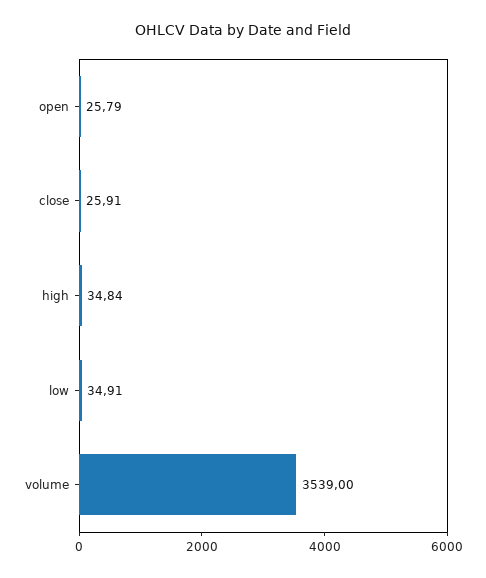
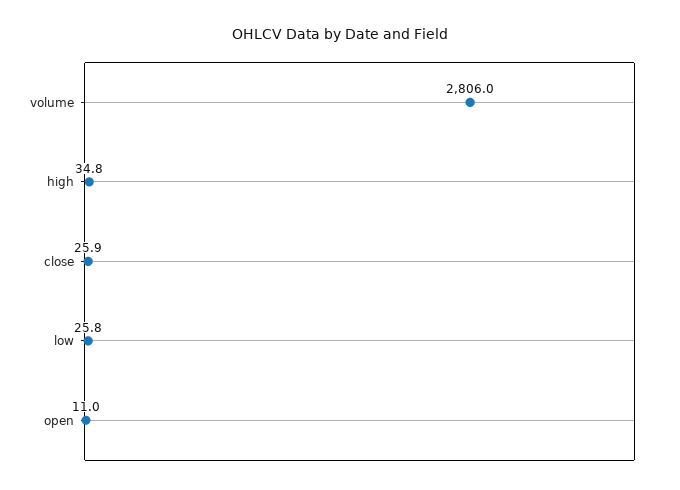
open: 25.79 -> 11
low: 34.91 -> 25.8
volume: 3539 -> 2806

